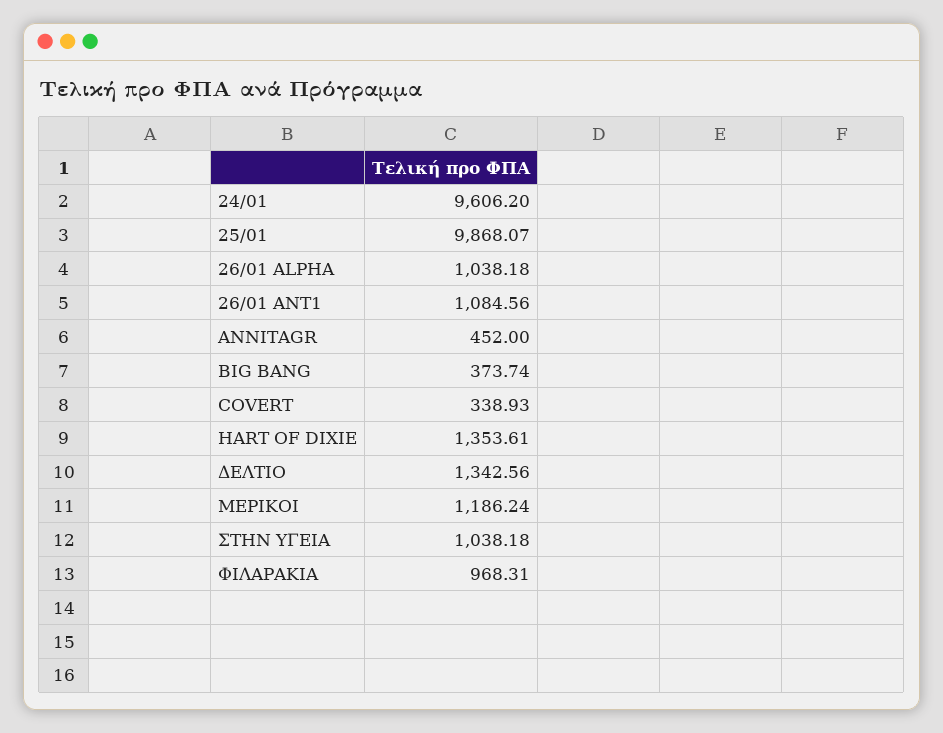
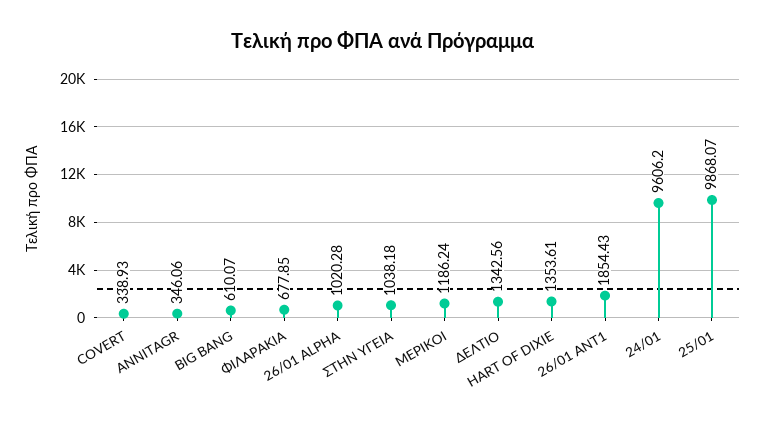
26/01 ALPHA: 1038.18 -> 1020.28
26/01 ANT1: 1084.56 -> 1854.43
ANNITAGR: 452 -> 346.06
BIG BANG: 373.74 -> 610.07
ΦΙΛΑΡΑΚΙΑ: 968.31 -> 677.85

